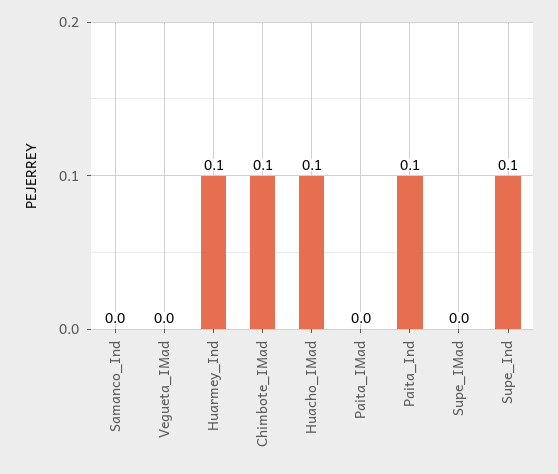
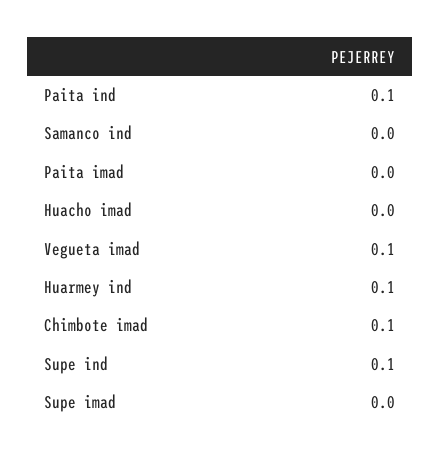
Vegueta_IMad: 0 -> 0.1
Huacho_IMad: 0.1 -> 0

